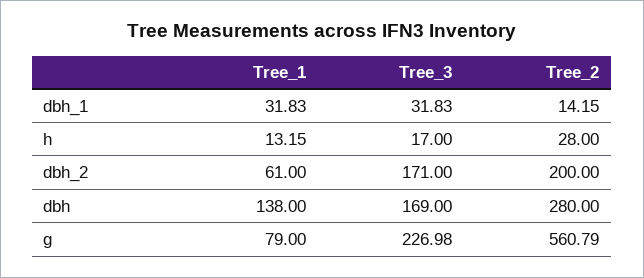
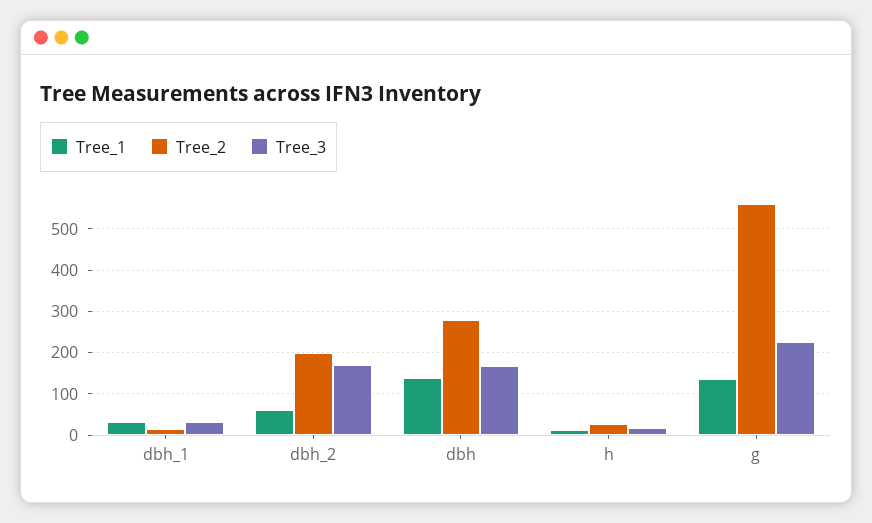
Tree_1, g: 79 -> 140

